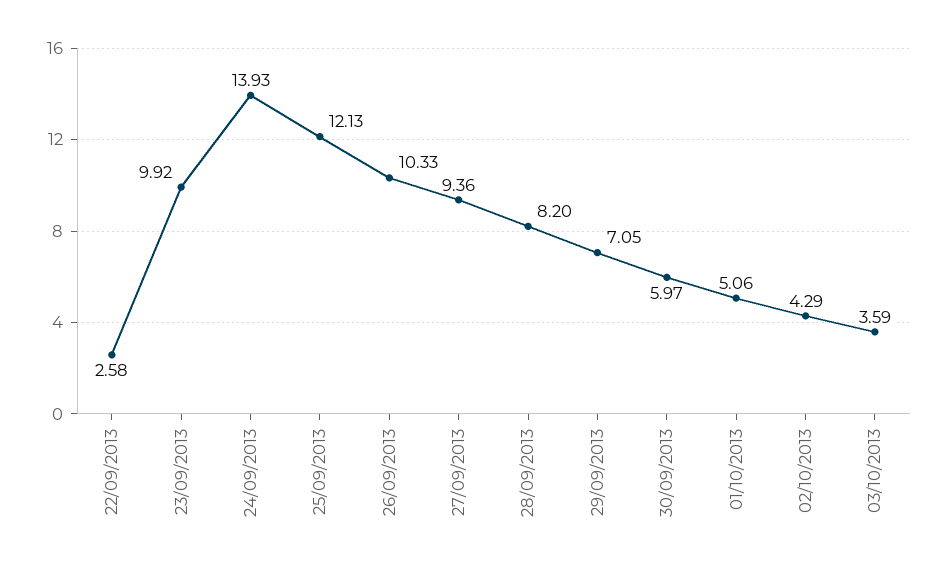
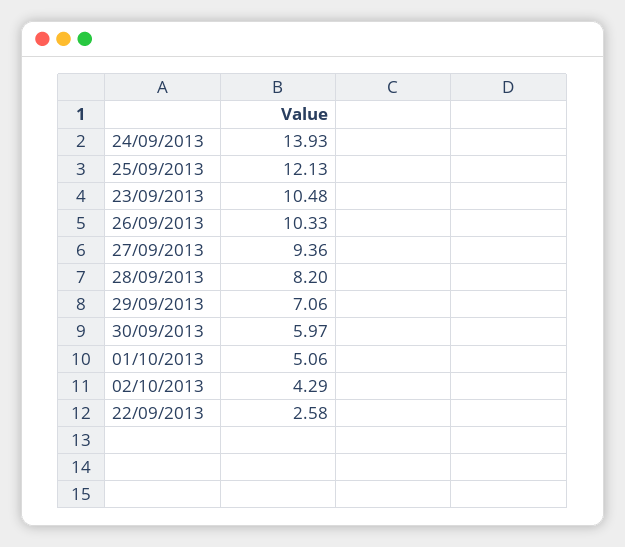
23/09/2013: 9.92 -> 10.48
29/09/2013: 7.05 -> 7.06
03/10/2013: 3.59 -> none

